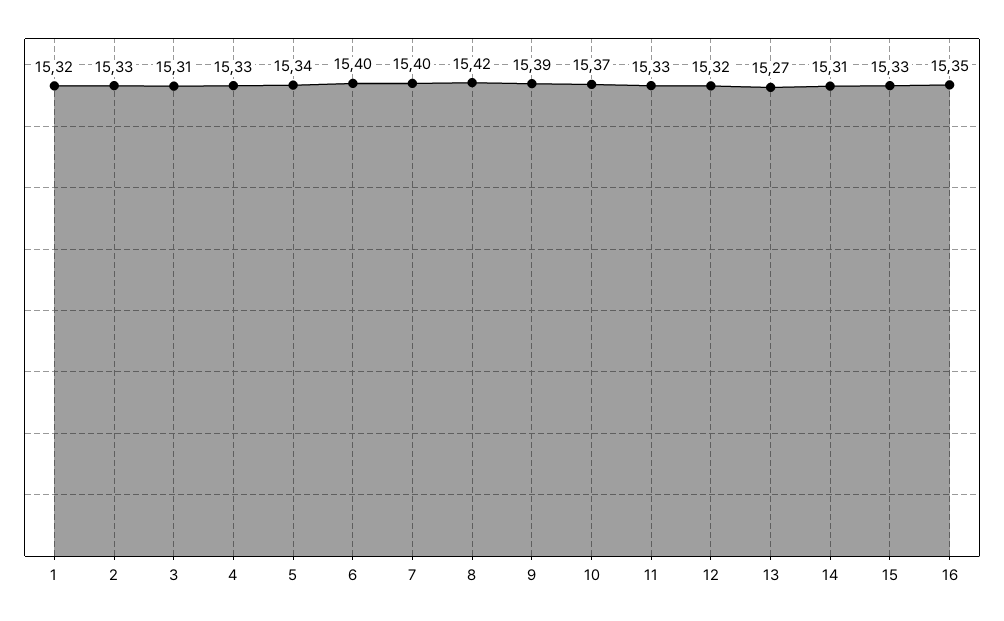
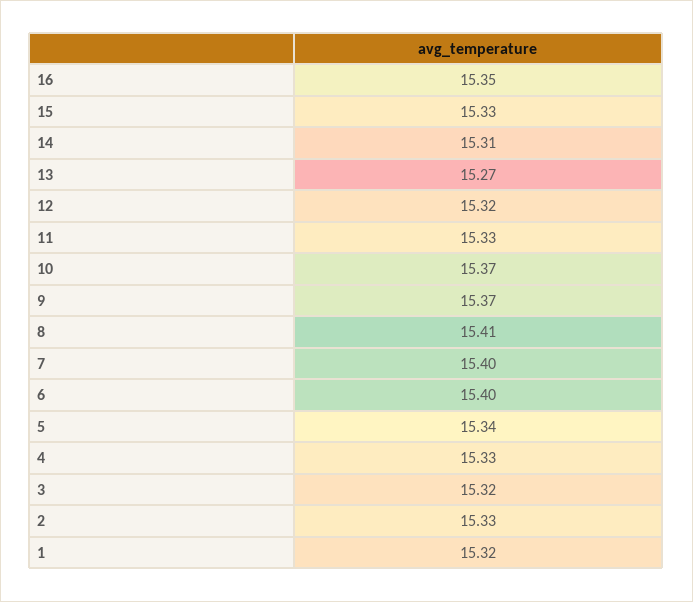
3: 15.31 -> 15.32
8: 15.42 -> 15.41
9: 15.39 -> 15.37

